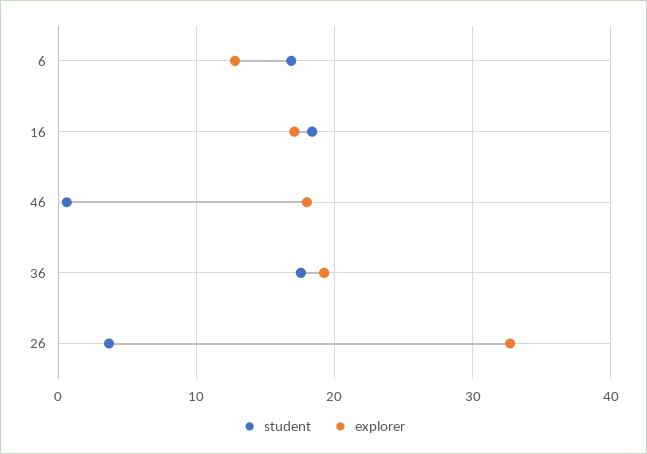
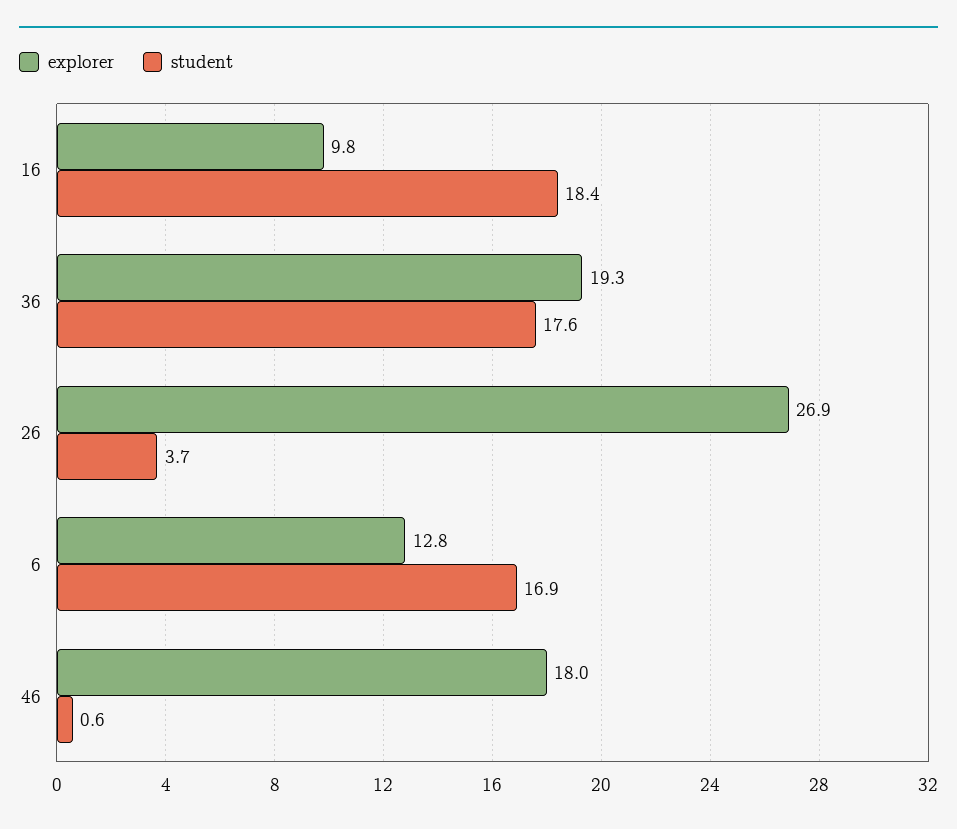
explorer, 16: 17 -> 9.8
explorer, 26: 33 -> 26.9

